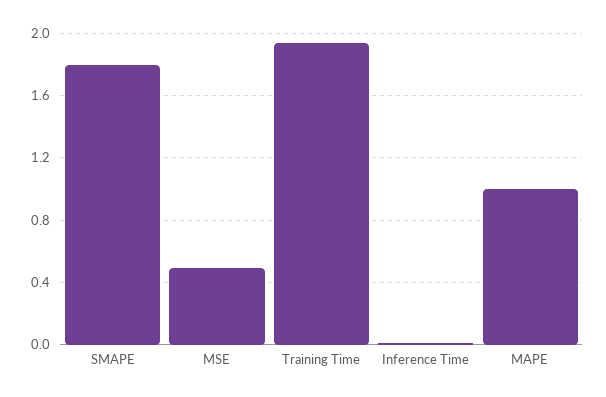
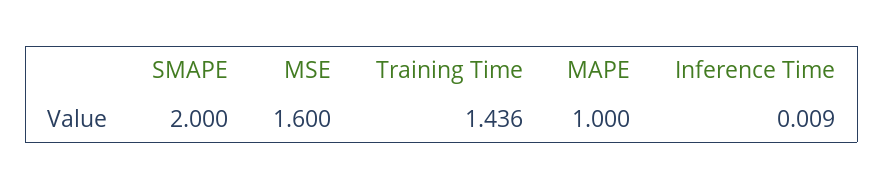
SMAPE: 1.8 -> 2
MSE: 0.5 -> 1.6
Training Time: 1.95 -> 1.436

